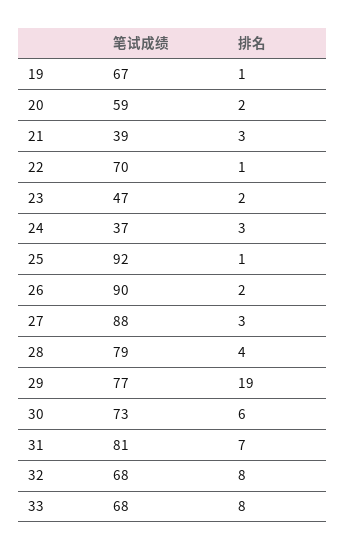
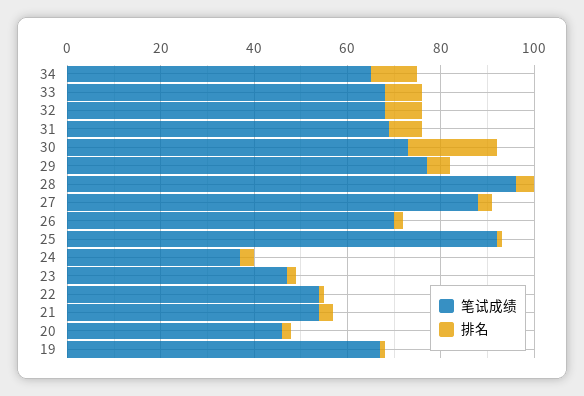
笔试成绩, 20: 59 -> 45
笔试成绩, 21: 39 -> 55
笔试成绩, 22: 70 -> 55
笔试成绩, 26: 90 -> 70
笔试成绩, 28: 79 -> 95
排名, 29: 19 -> 5
排名, 30: 6 -> 20
笔试成绩, 31: 81 -> 70
笔试成绩, 34: none -> 65
排名, 34: none -> 10

